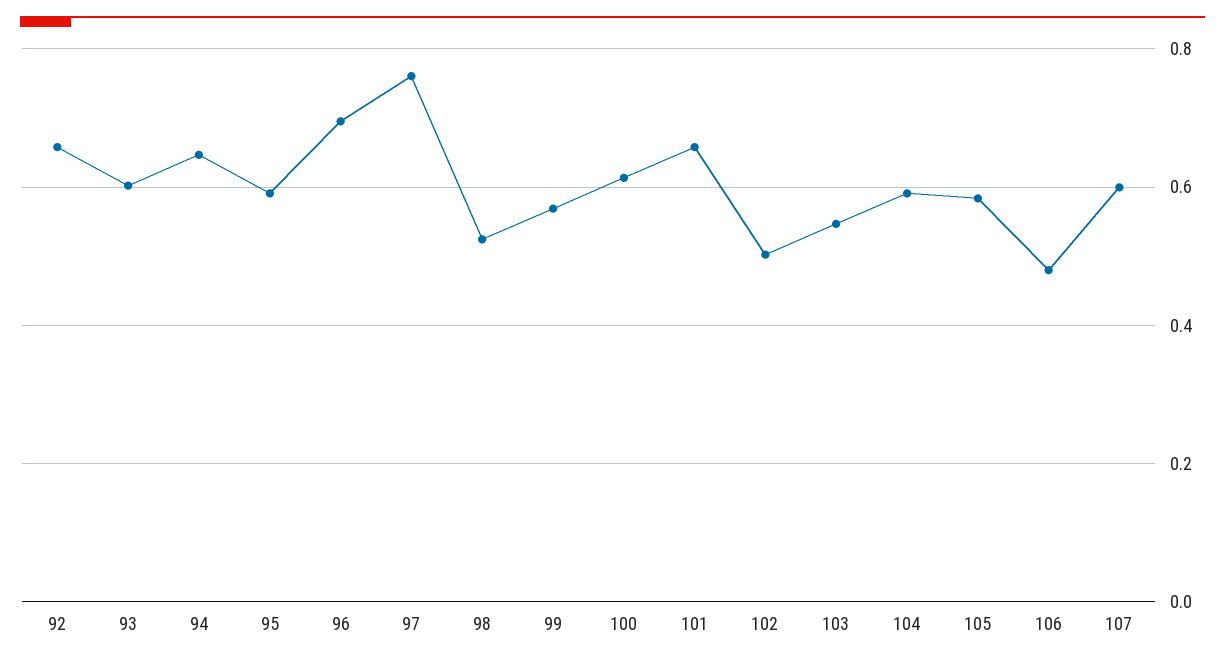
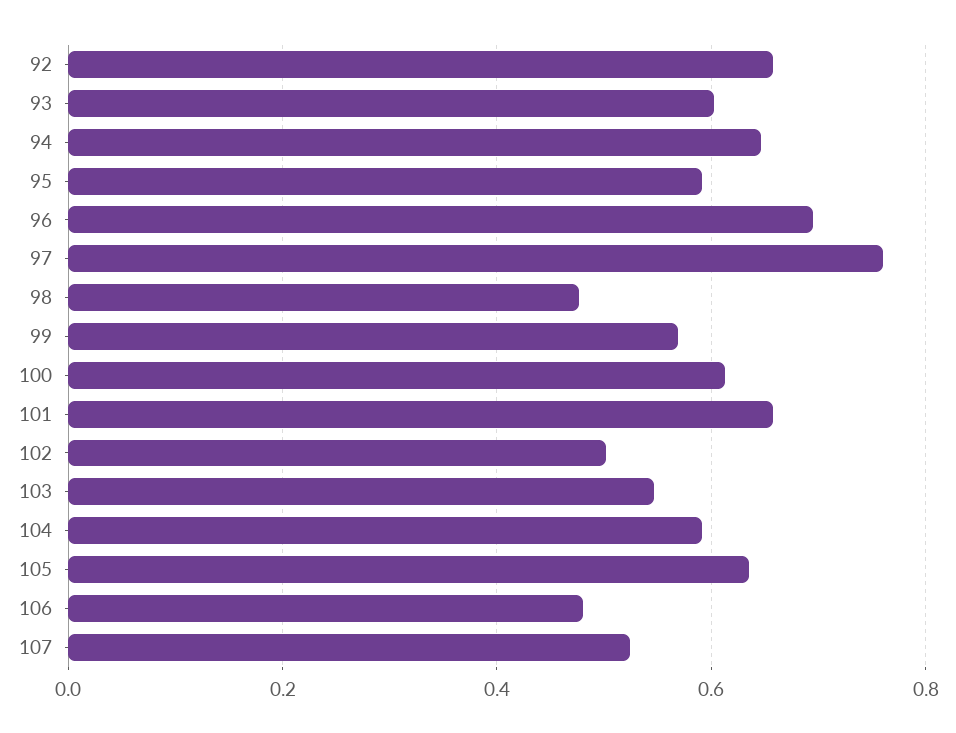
98: 0.52 -> 0.48
105: 0.58 -> 0.64
107: 0.6 -> 0.52

